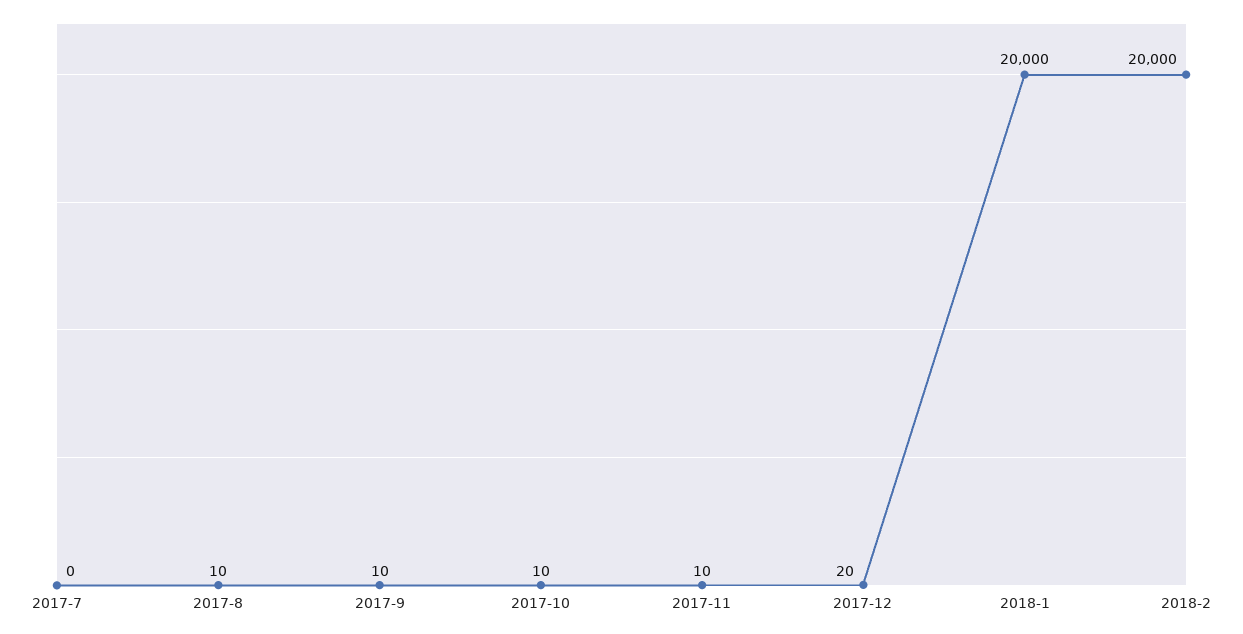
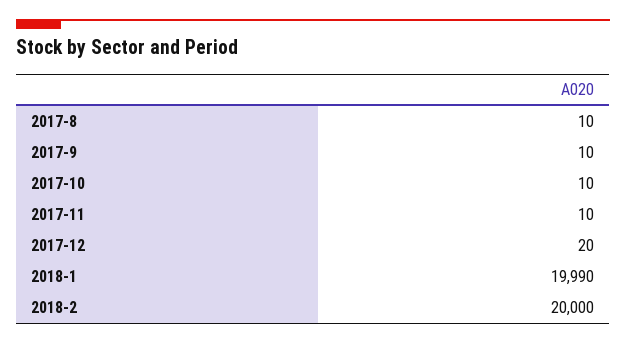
2017-7: 0 -> none
2018-1: 20000 -> 19990

